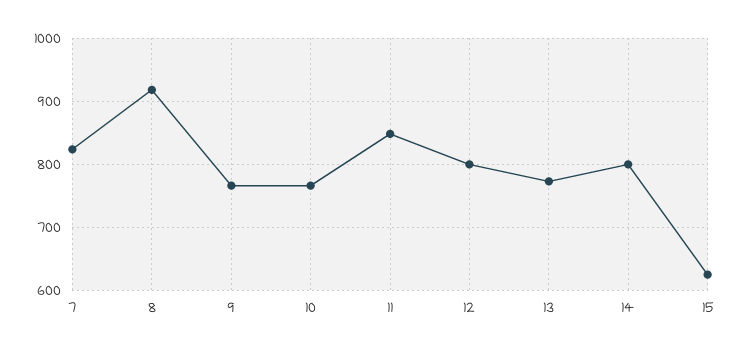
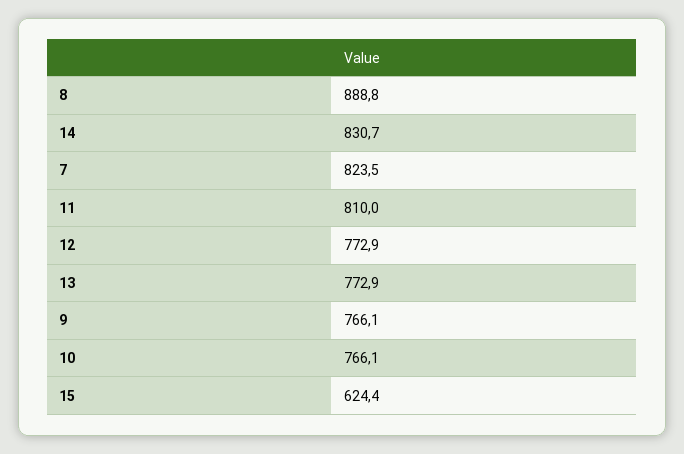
8: 920 -> 888.8
11: 850 -> 810
12: 800 -> 772.9
14: 800 -> 830.7

